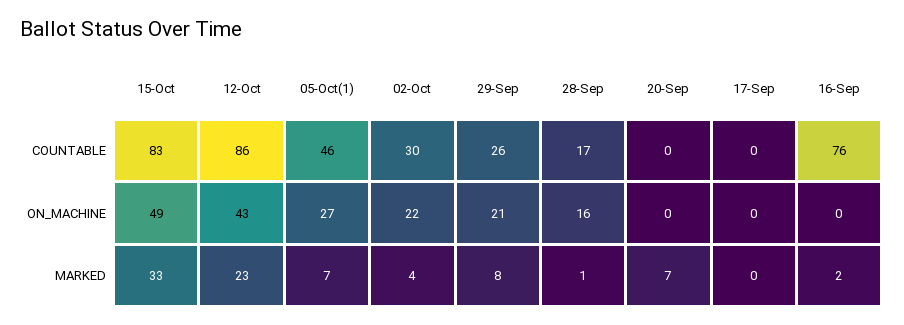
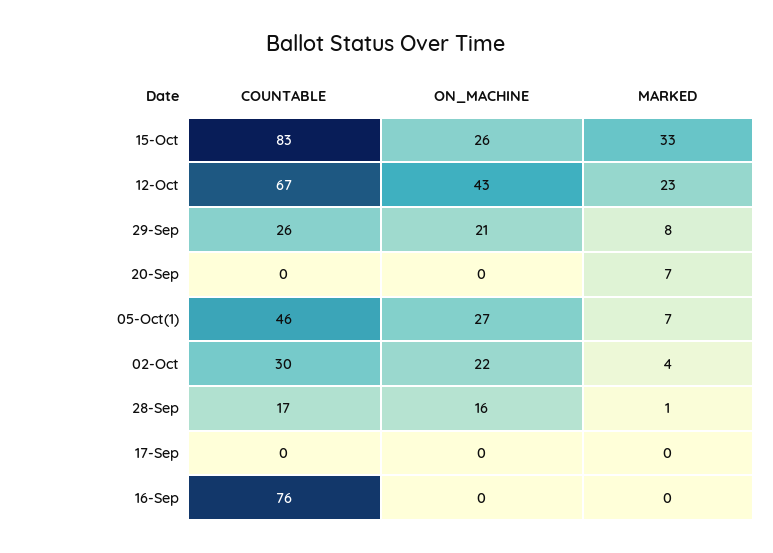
12-Oct, COUNTABLE: 86 -> 67
15-Oct, ON_MACHINE: 49 -> 26
16-Sep, MARKED: 2 -> 0

